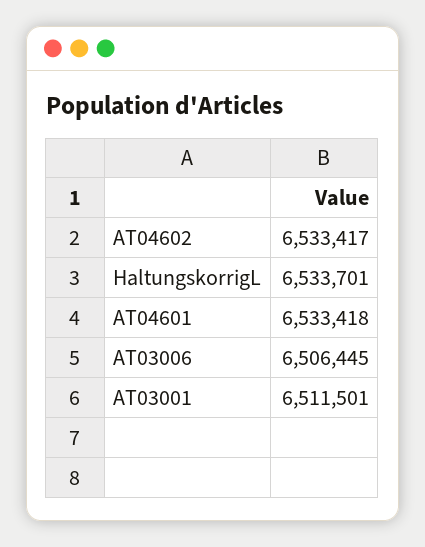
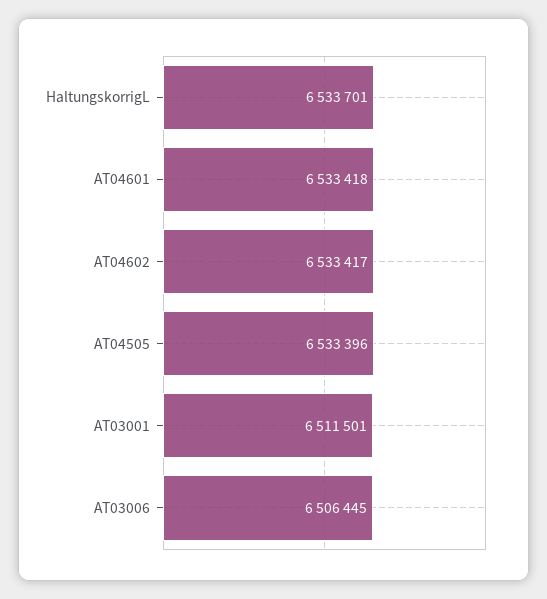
AT04505: none -> 6533396

